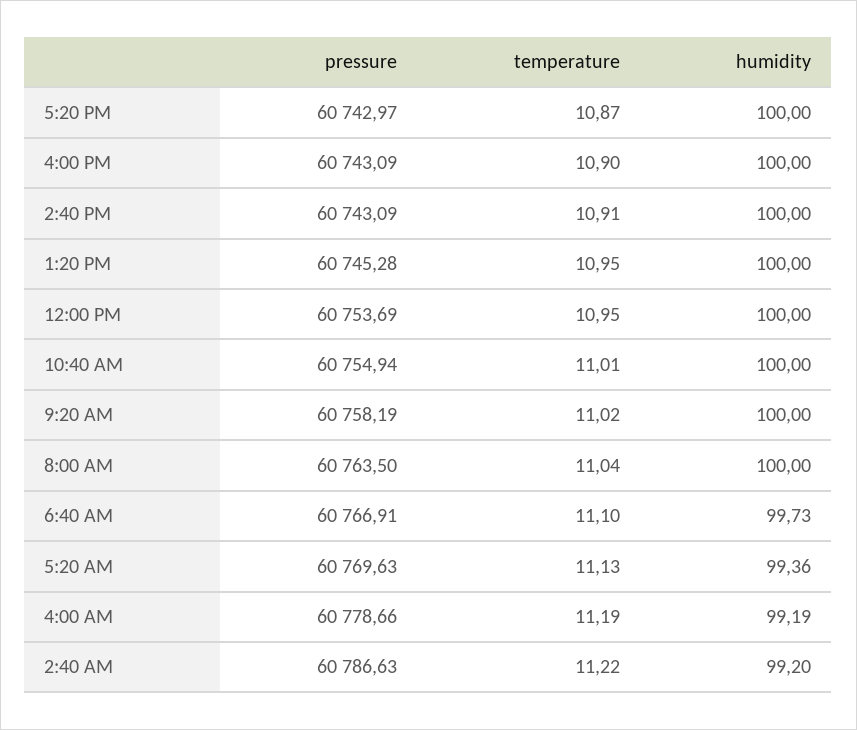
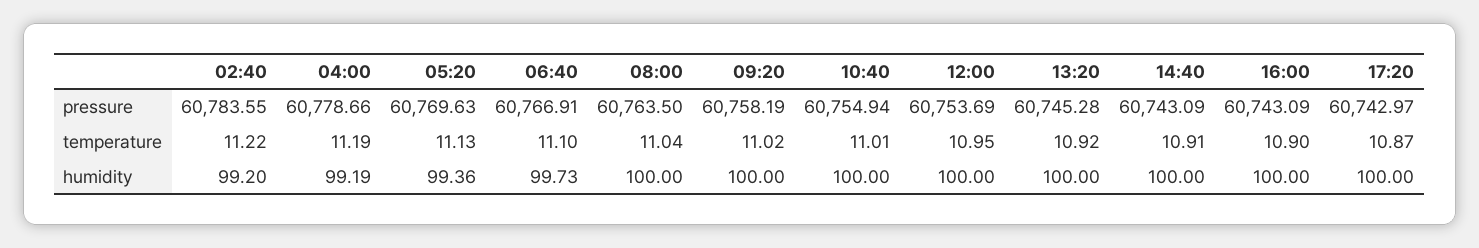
temperature, 1:20 PM: 10.95 -> 10.92
pressure, 2:40 AM: 60786.63 -> 60783.55

